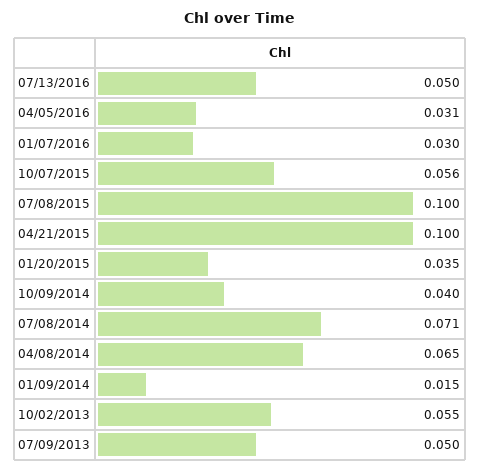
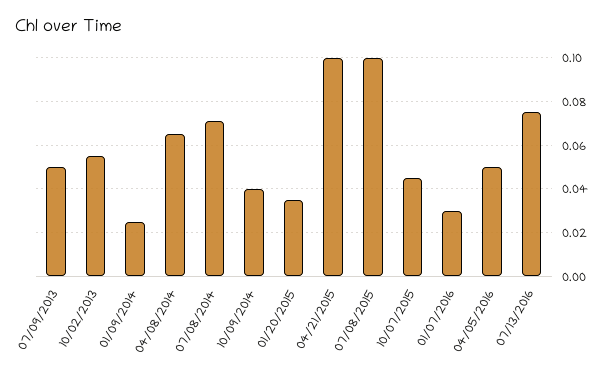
07/13/2016: 0.05 -> 0.075
04/05/2016: 0.031 -> 0.05
10/07/2015: 0.056 -> 0.045
01/09/2014: 0.015 -> 0.025

